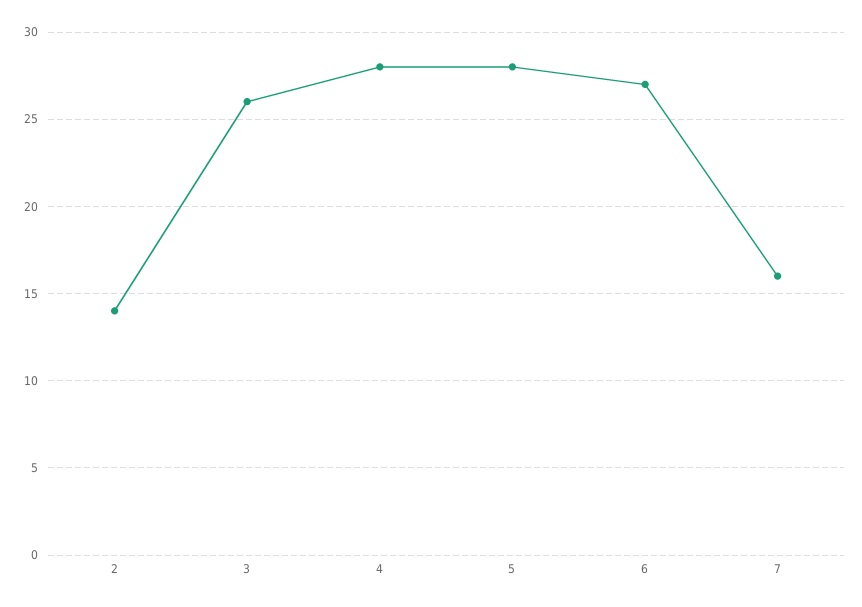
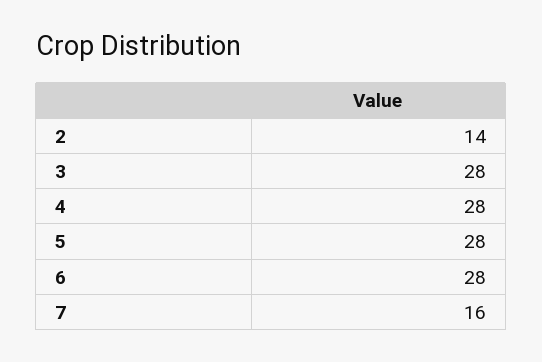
3: 26 -> 28
6: 27 -> 28

